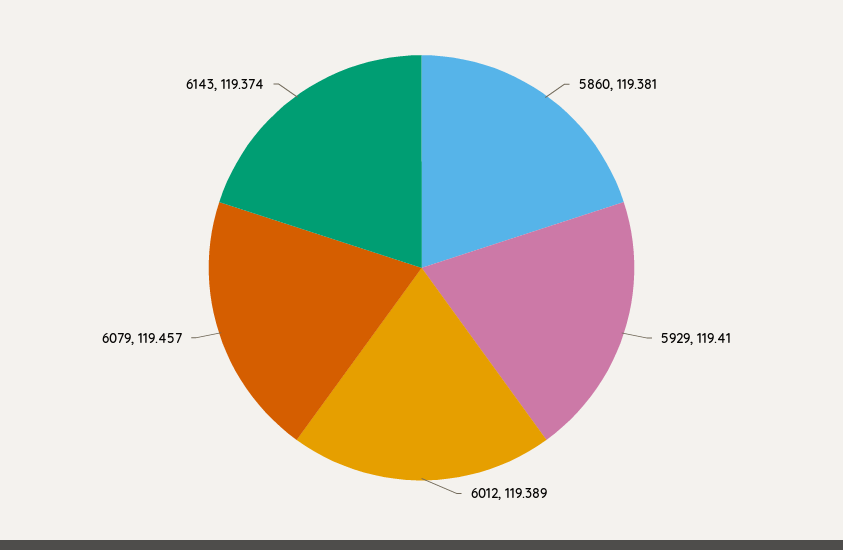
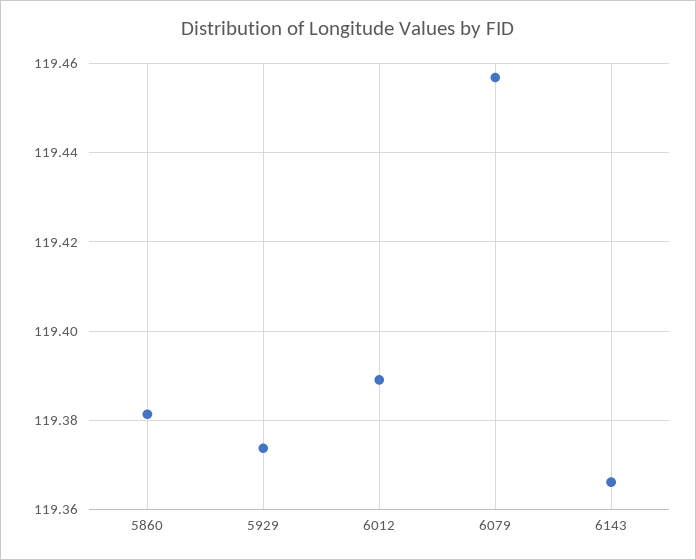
5929: 119.41 -> 119.374
6143: 119.374 -> 119.366

